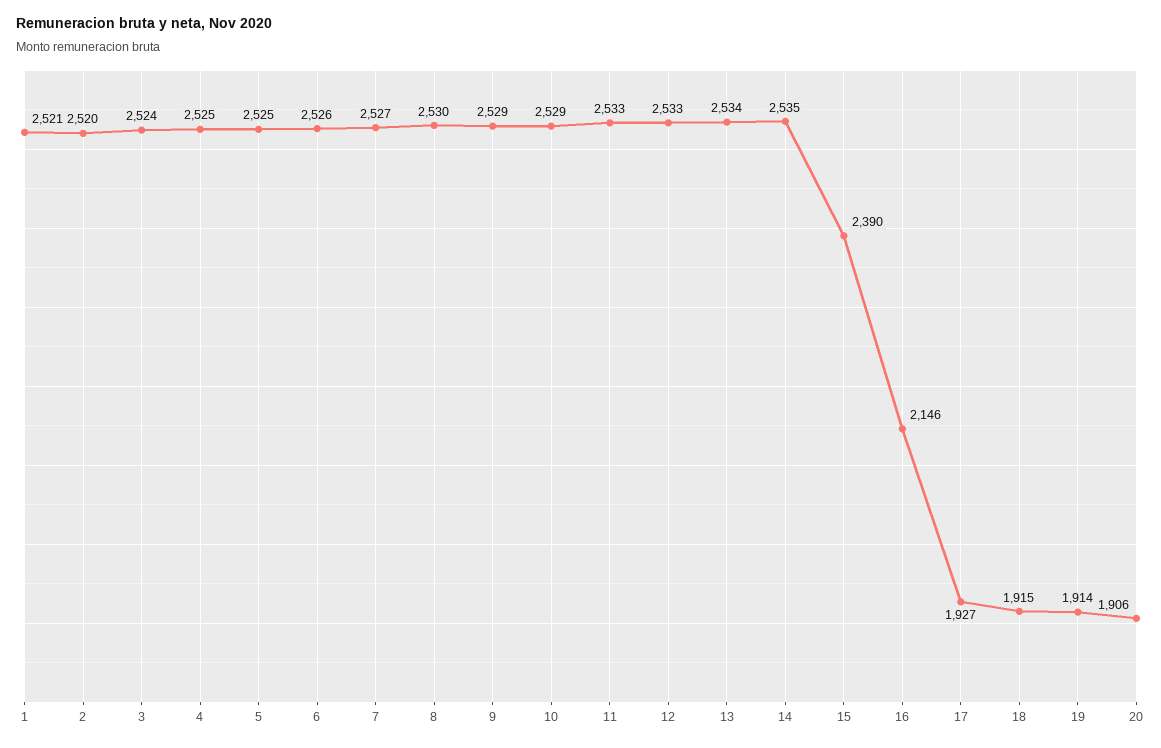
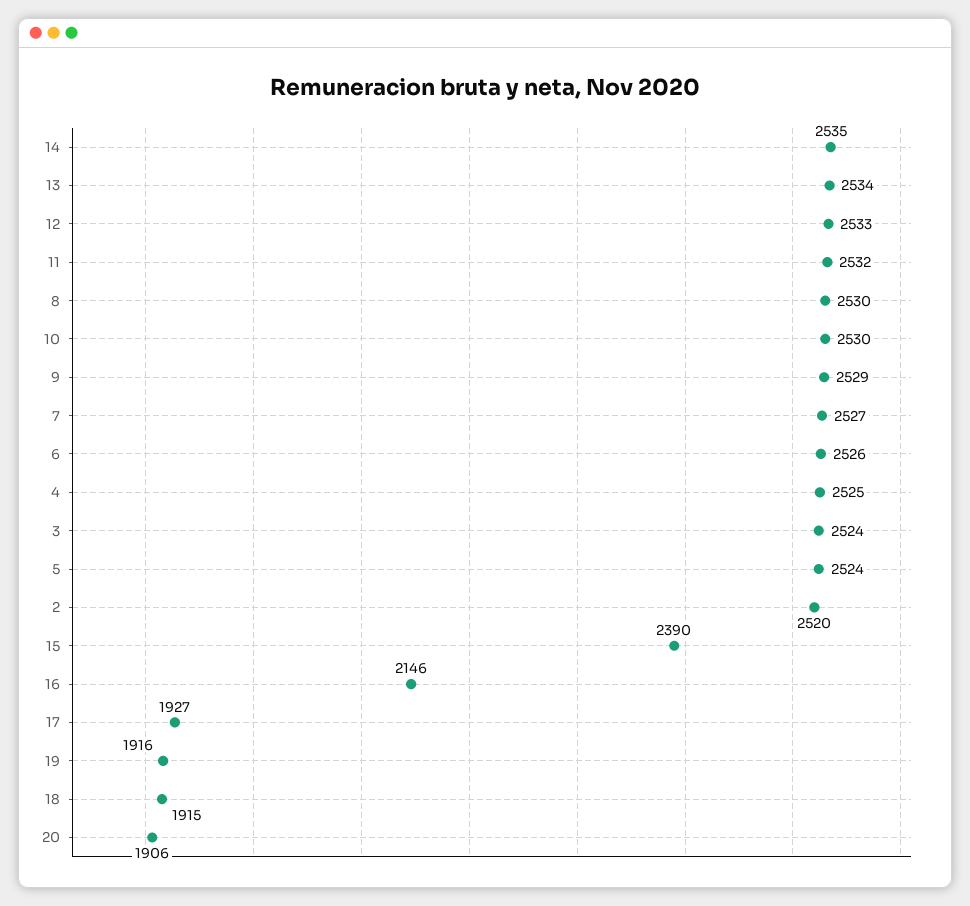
1: 2521 -> none
5: 2525 -> 2524
10: 2529 -> 2530
11: 2533 -> 2532
19: 1914 -> 1916

